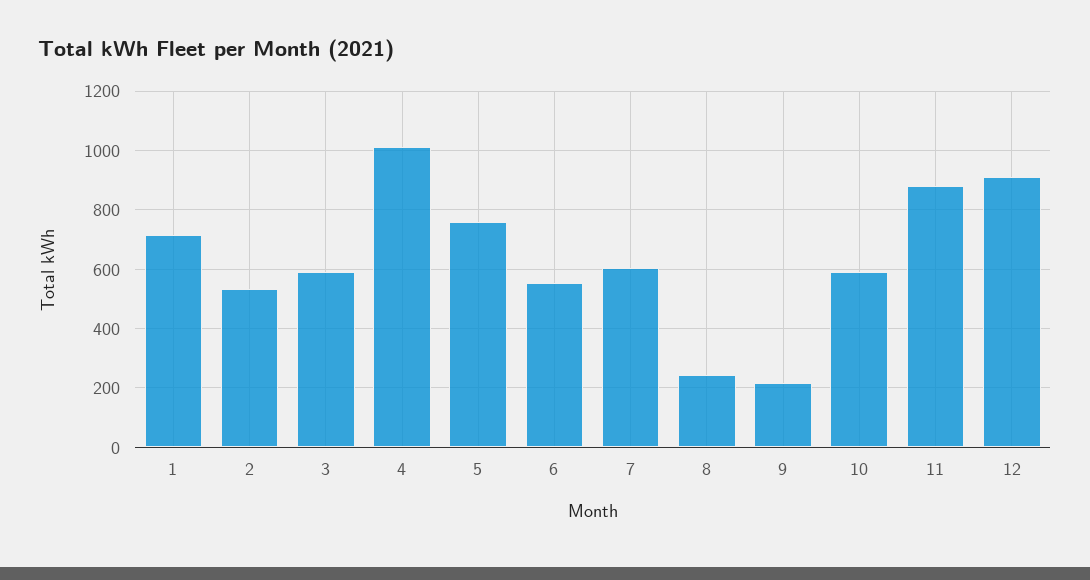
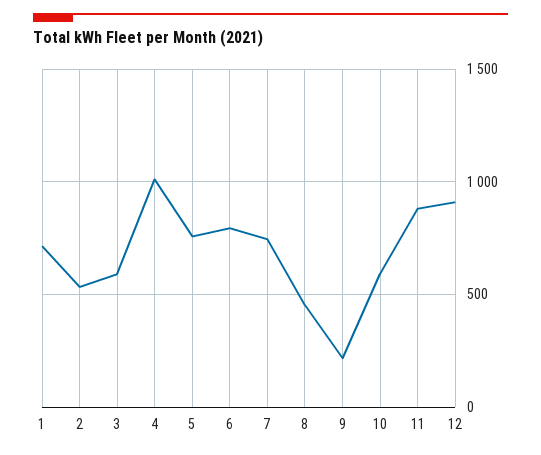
6: 550 -> 800
7: 600 -> 750
8: 250 -> 450

